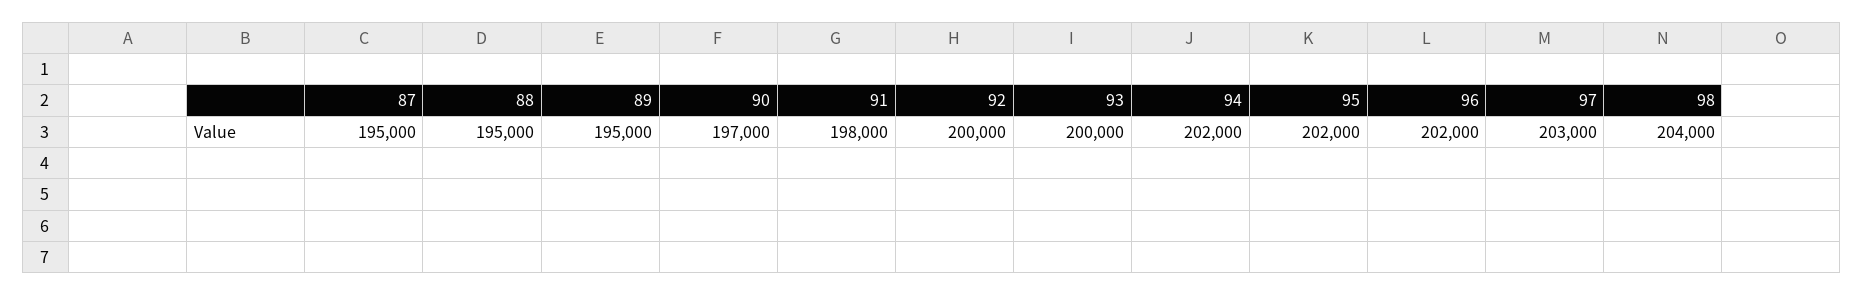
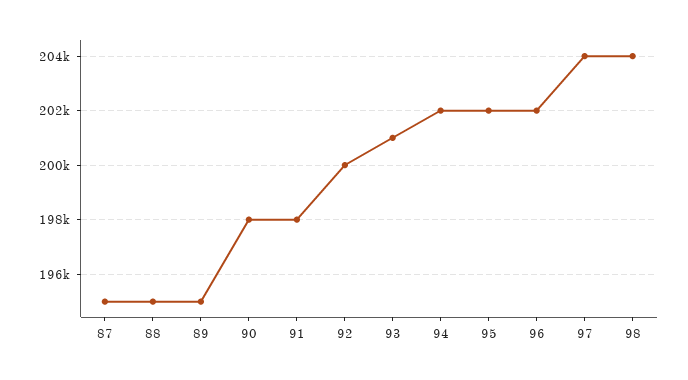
90: 197000 -> 198000
93: 200000 -> 201000
97: 203000 -> 204000

